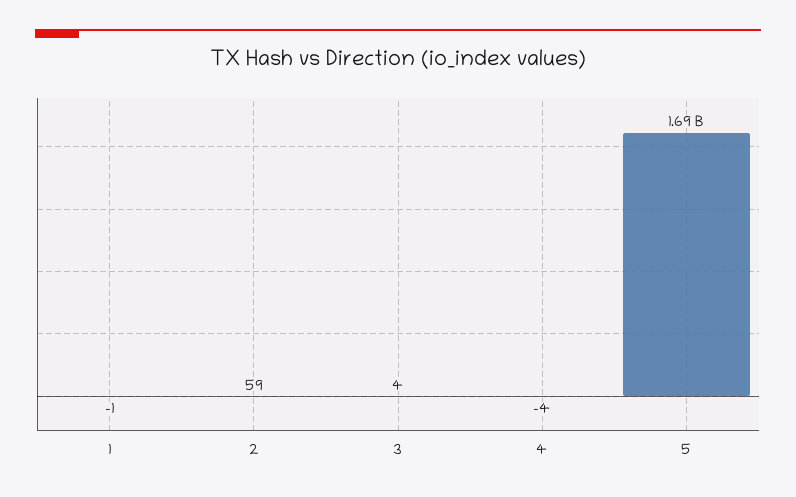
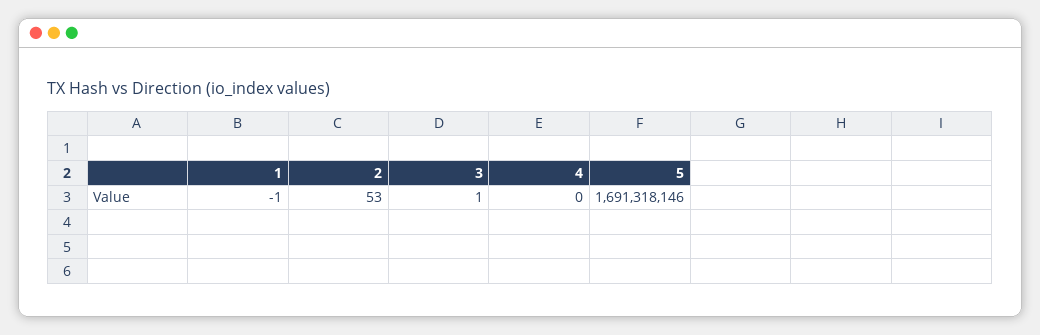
2: 59 -> 53
3: 4 -> 1
4: -4 -> 0

